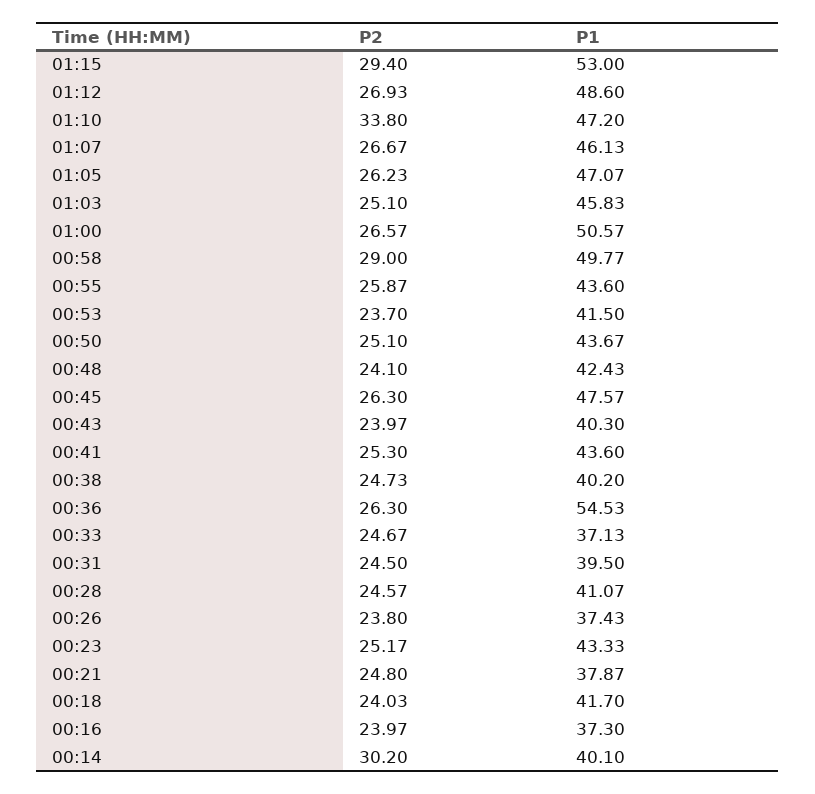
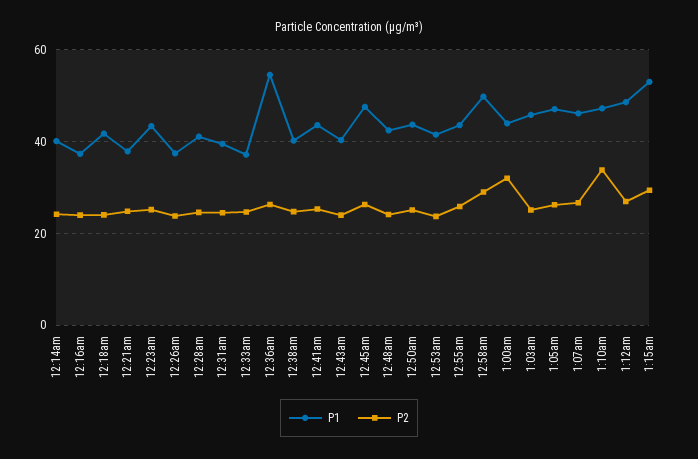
P2, 01:00: 26.57 -> 32
P1, 01:00: 50.57 -> 44
P2, 00:14: 30.2 -> 24

